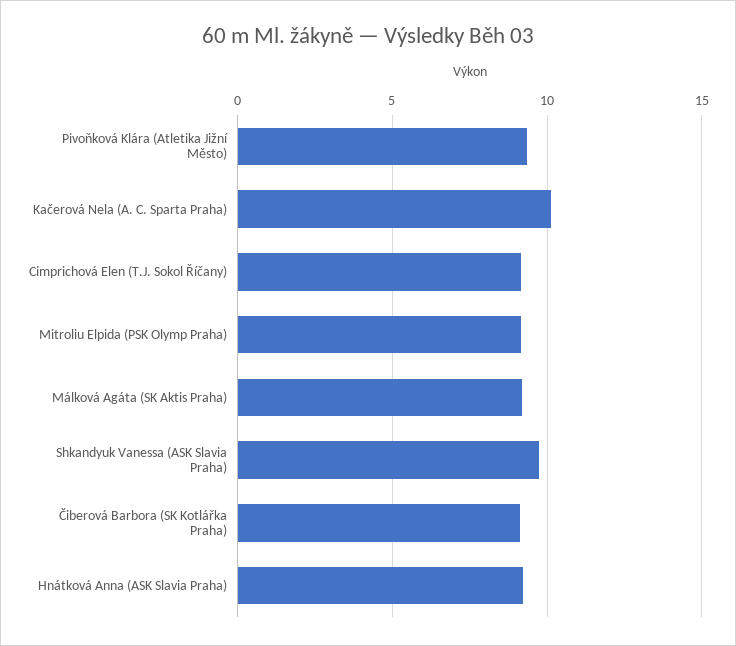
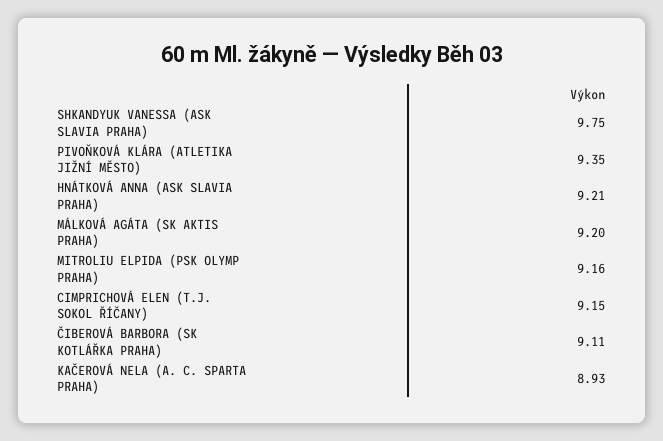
Kačerová Nela (A. C. Sparta Praha): 10 -> 8.93

